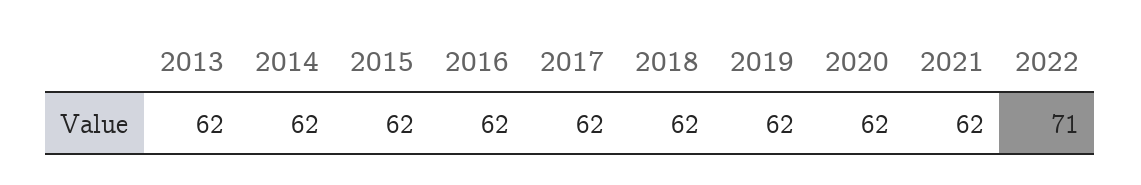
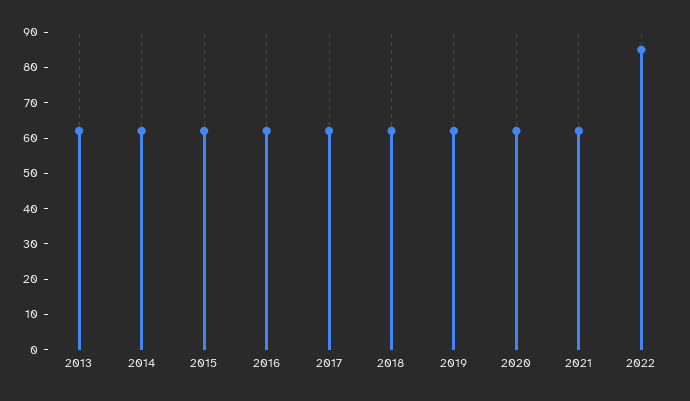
2022: 71 -> 85

